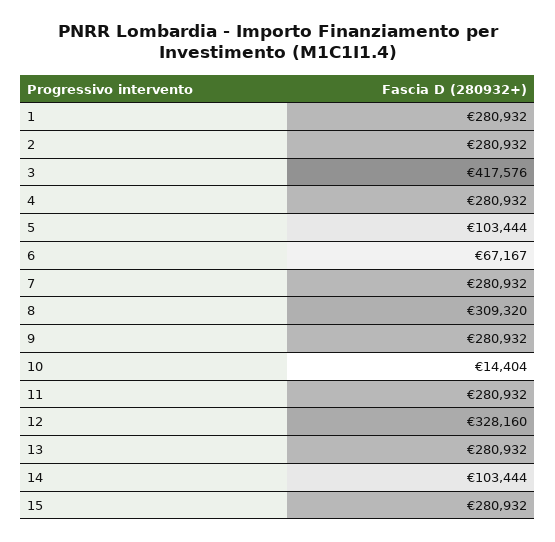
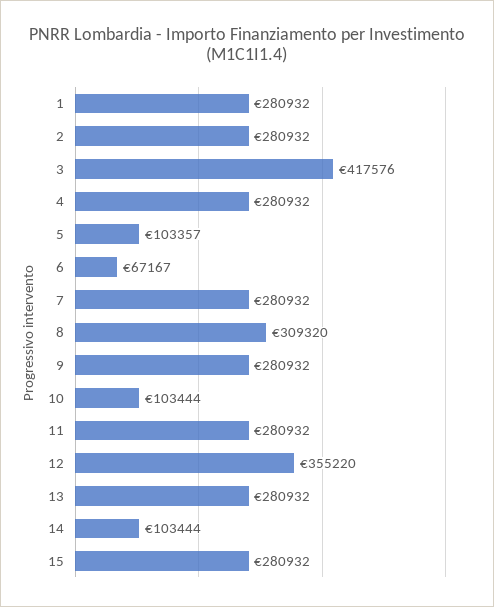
5: 103444 -> 103357
10: 14404 -> 103444
12: 328160 -> 355220

